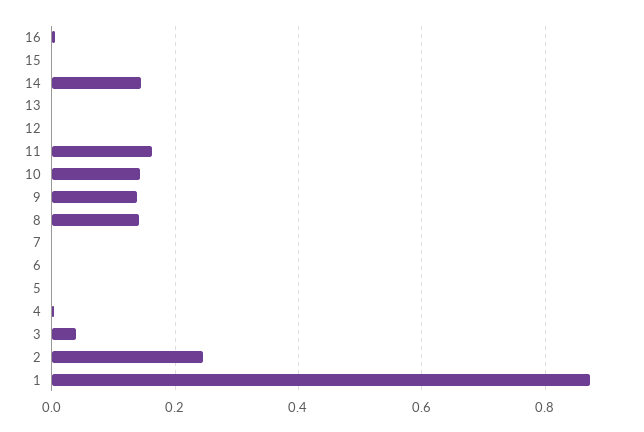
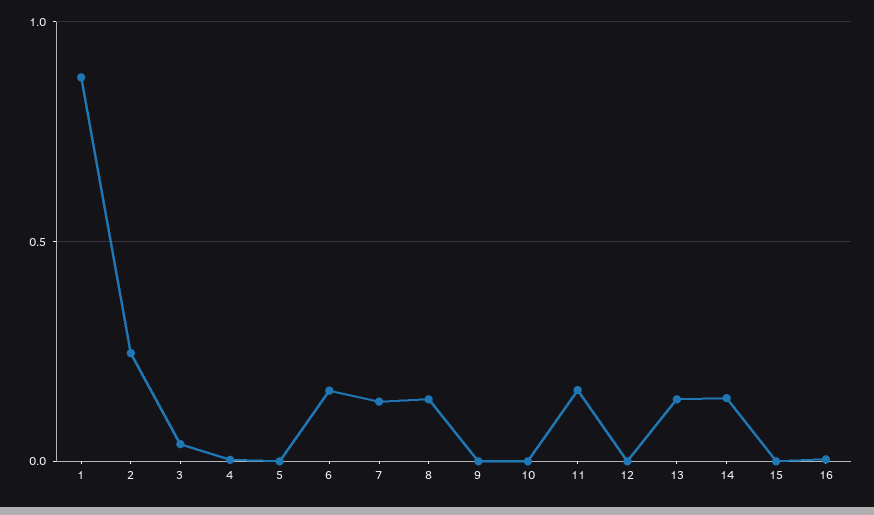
13: 0 -> 0.15
10: 0.14 -> 0
9: 0.14 -> 0
7: 0 -> 0.15
6: 0 -> 0.15

